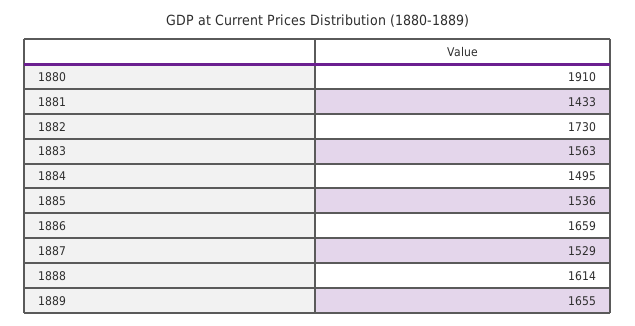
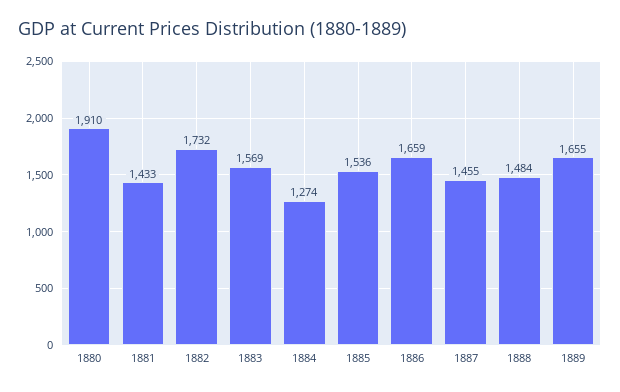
1882: 1730 -> 1732
1883: 1563 -> 1569
1884: 1495 -> 1274
1887: 1529 -> 1455
1888: 1614 -> 1484

